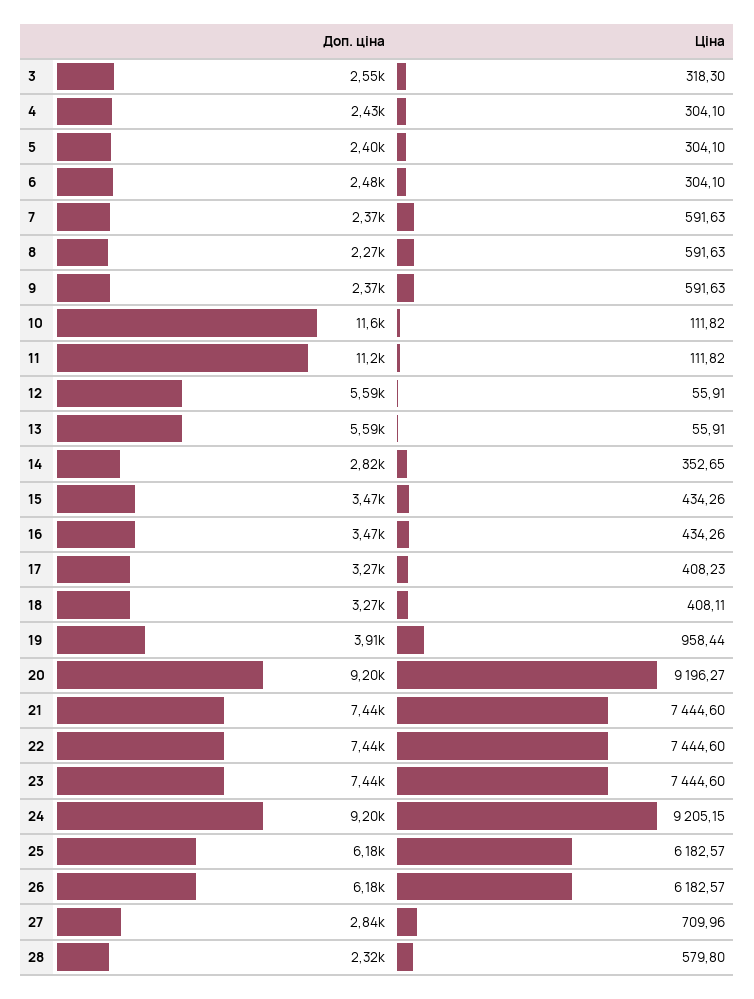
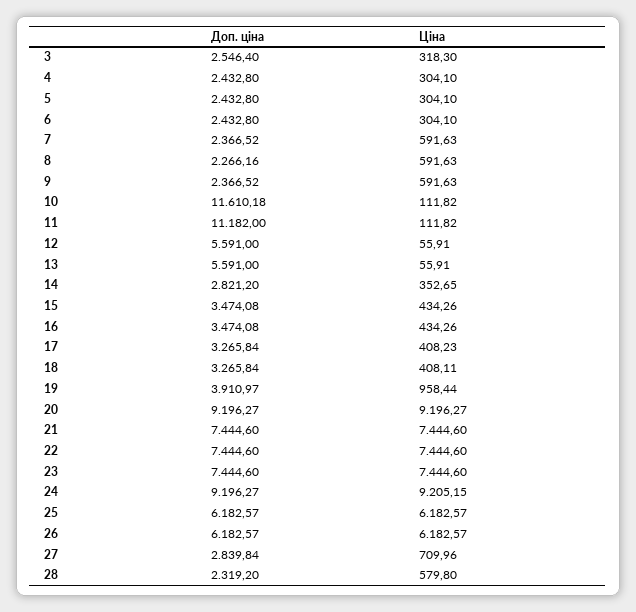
Доп. ціна, 5: 2400 -> 2432.8
Доп. ціна, 6: 2480 -> 2432.8

